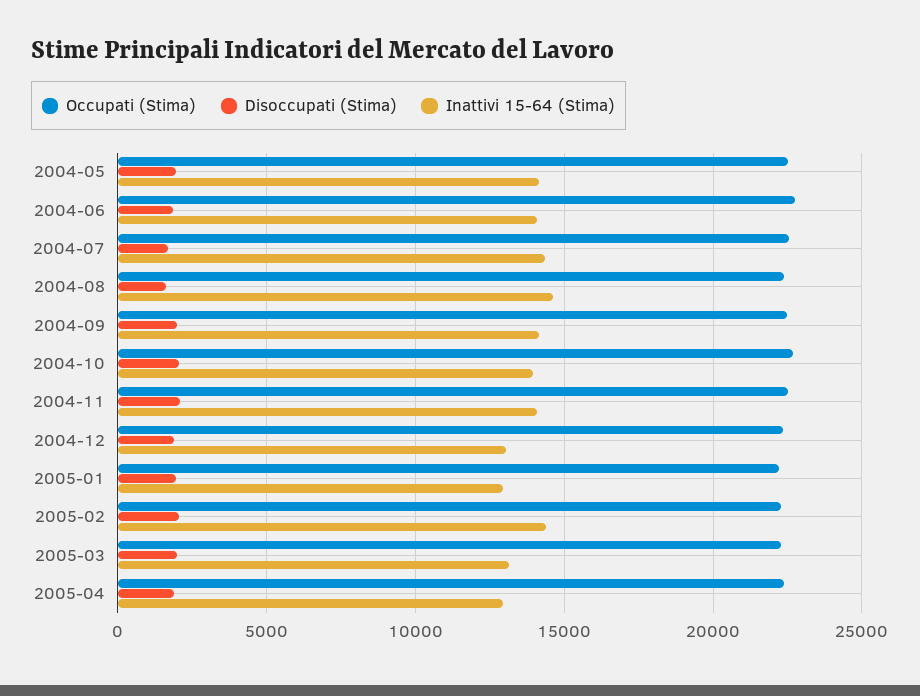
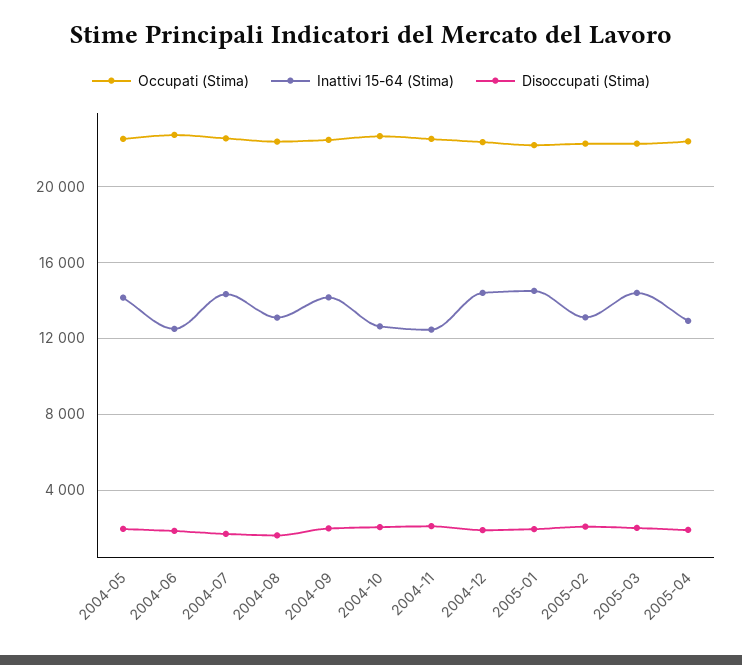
Inattivi 15-64 (Stima), 2004-06: 14000 -> 12500
Inattivi 15-64 (Stima), 2004-08: 14500 -> 13000
Inattivi 15-64 (Stima), 2004-10: 14000 -> 12500
Inattivi 15-64 (Stima), 2004-11: 14000 -> 12500
Inattivi 15-64 (Stima), 2004-12: 13000 -> 14500
Inattivi 15-64 (Stima), 2005-01: 13000 -> 14500
Inattivi 15-64 (Stima), 2005-02: 14500 -> 13000
Inattivi 15-64 (Stima), 2005-03: 13000 -> 14500

